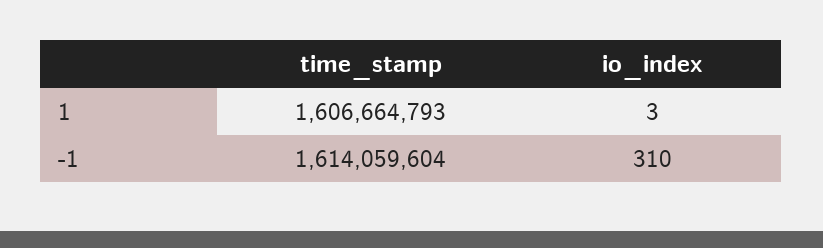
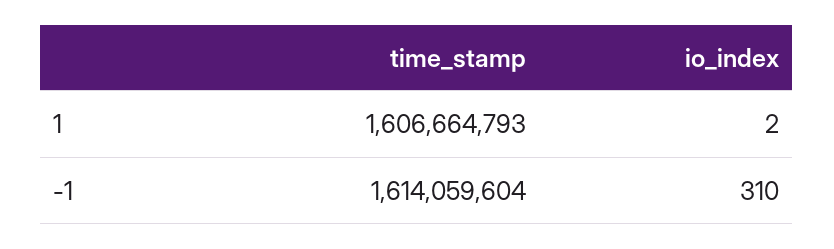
io_index, 1: 3 -> 2

